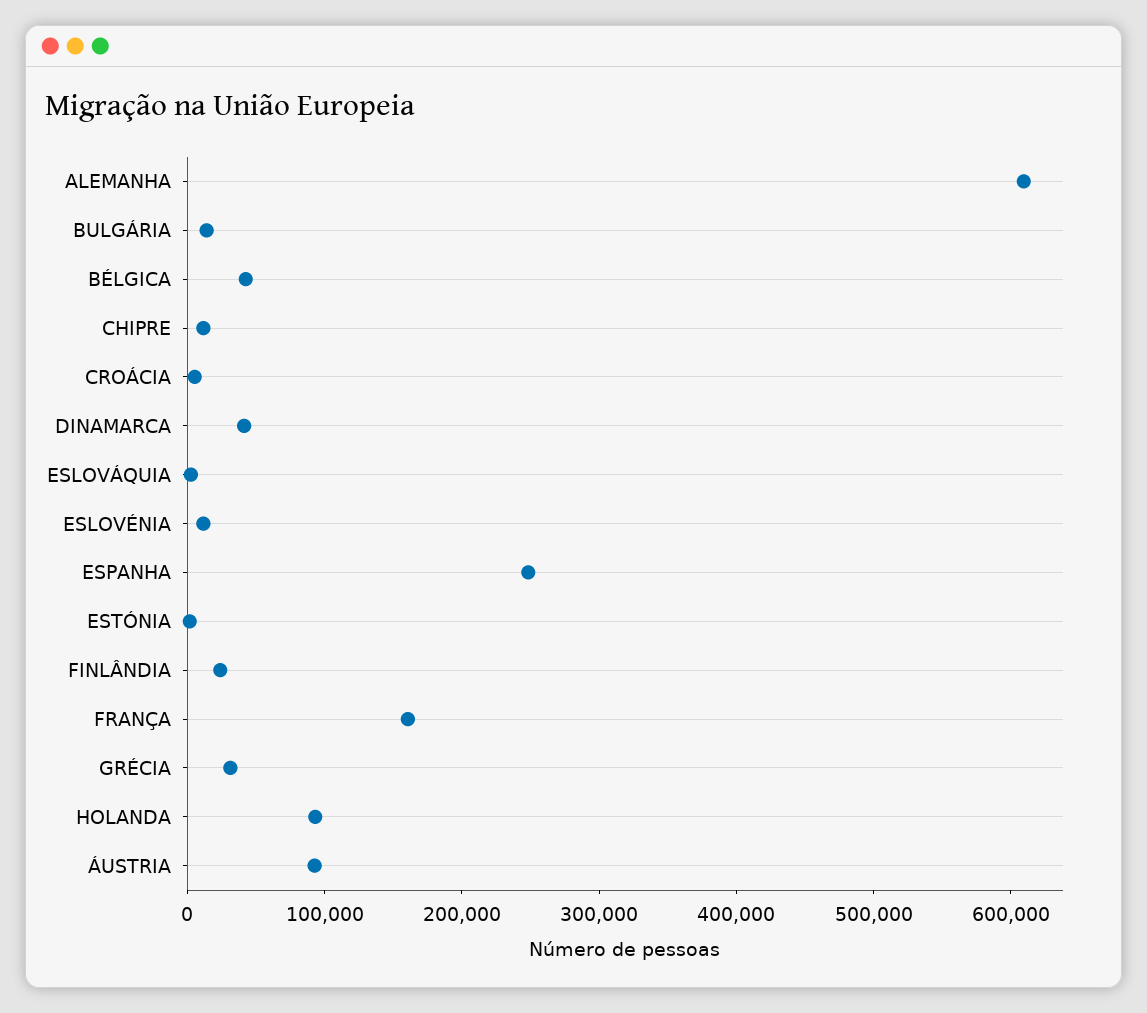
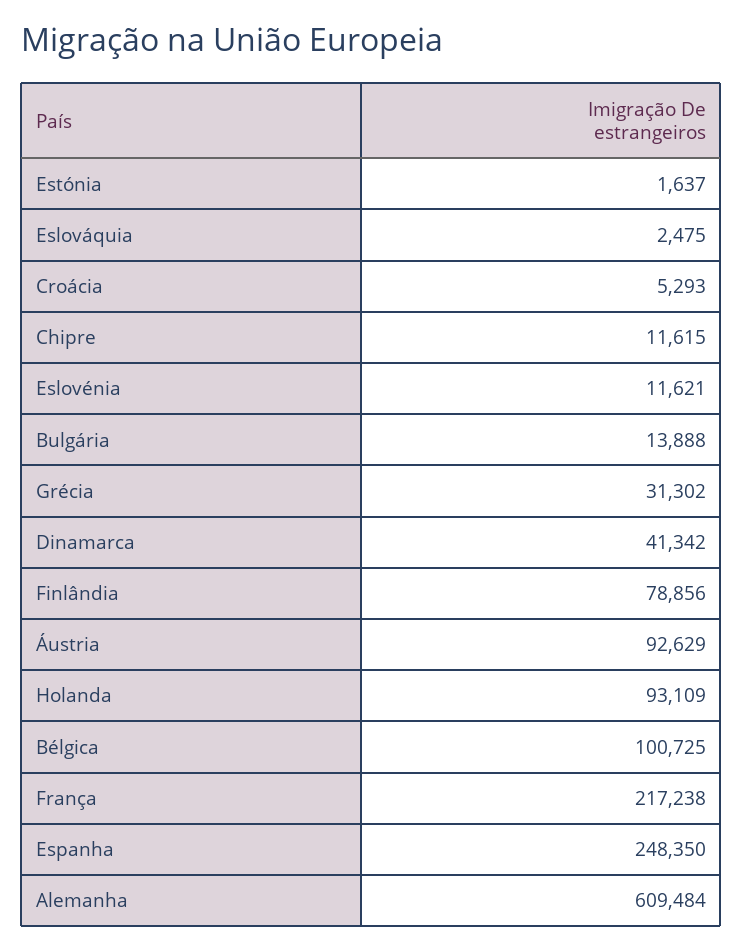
BÉLGICA: 40000 -> 100725
FINLÂNDIA: 20000 -> 78856
FRANÇA: 160000 -> 217238

